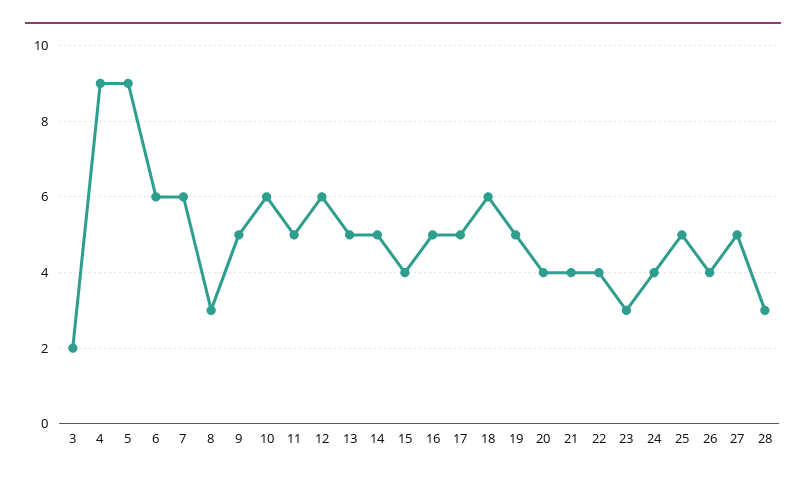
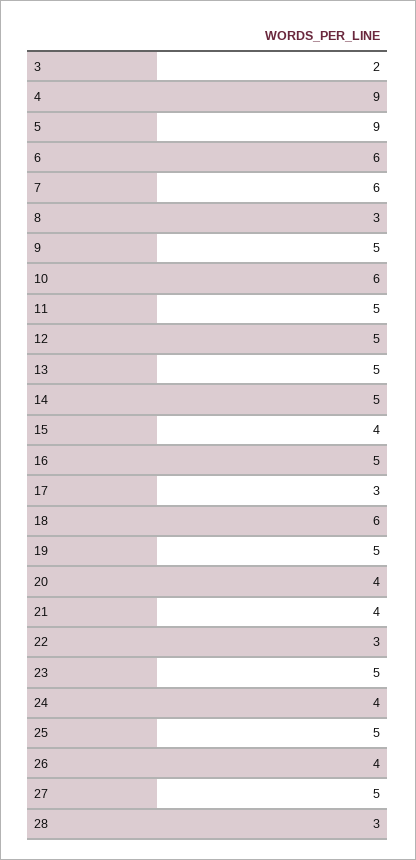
12: 6 -> 5
17: 5 -> 3
22: 4 -> 3
23: 3 -> 5

